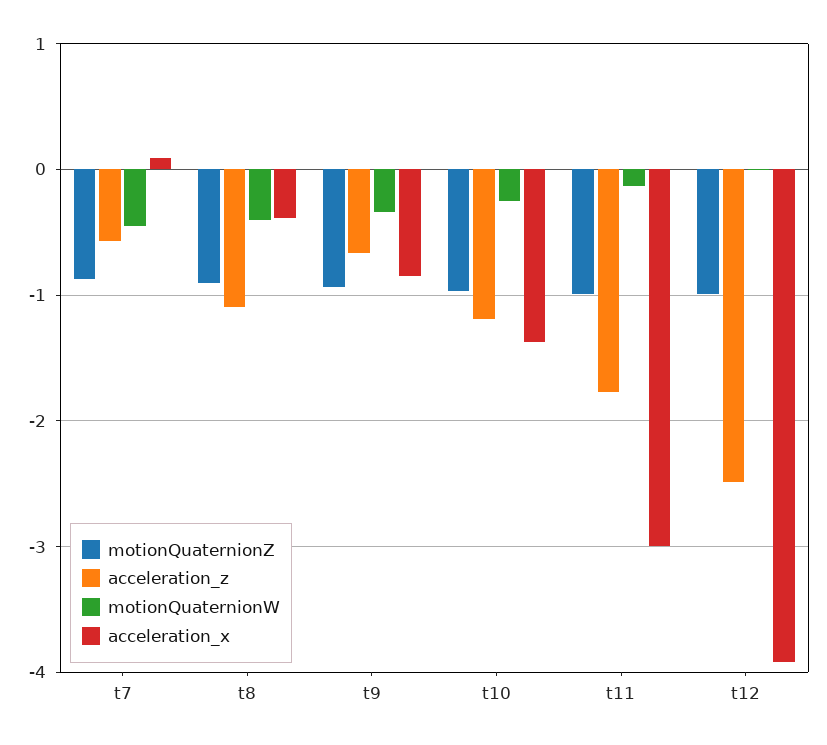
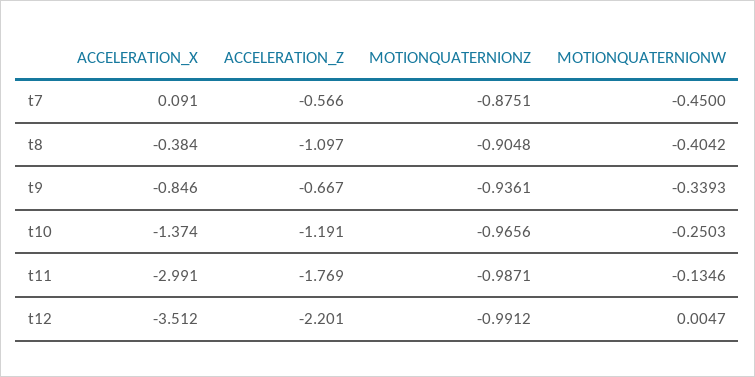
acceleration_z, t12: -2.5 -> -2.201
acceleration_x, t12: -3.9 -> -3.512

